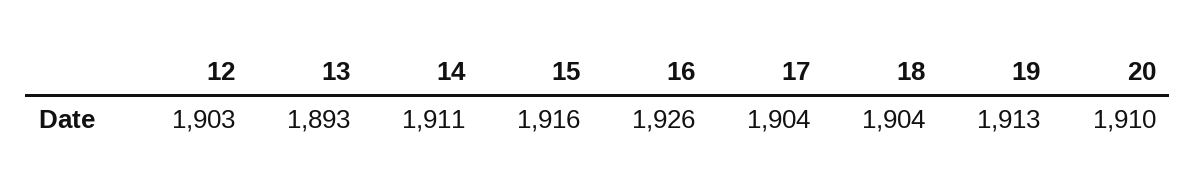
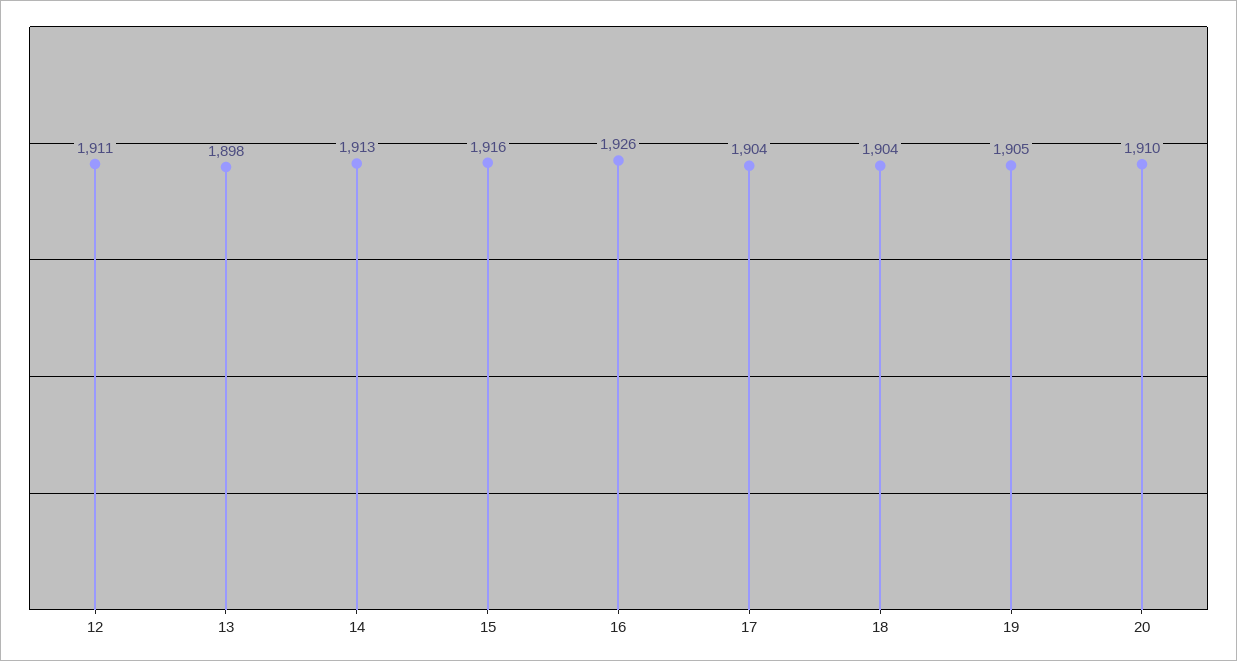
12: 1903 -> 1911
13: 1893 -> 1898
14: 1911 -> 1913
19: 1913 -> 1905

